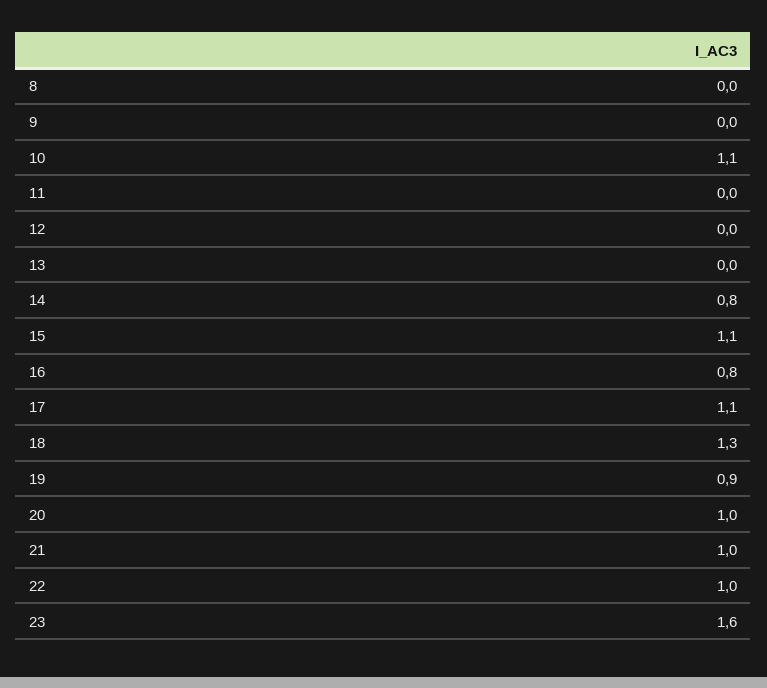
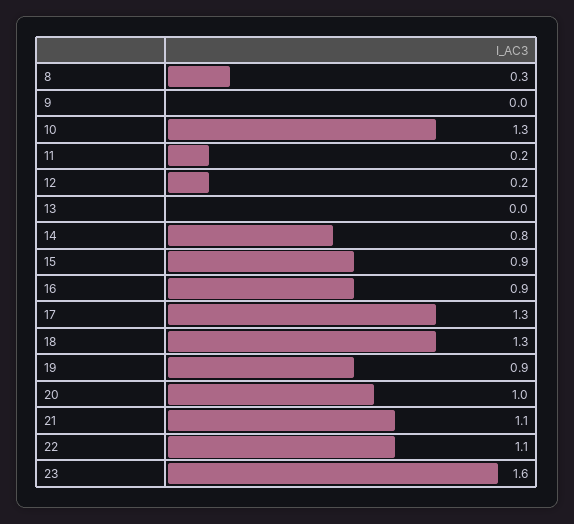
8: 0 -> 0.3
10: 1.1 -> 1.3
11: 0 -> 0.2
12: 0 -> 0.2
15: 1.1 -> 0.9
16: 0.8 -> 0.9
17: 1.1 -> 1.3
21: 1 -> 1.1
22: 1 -> 1.1

